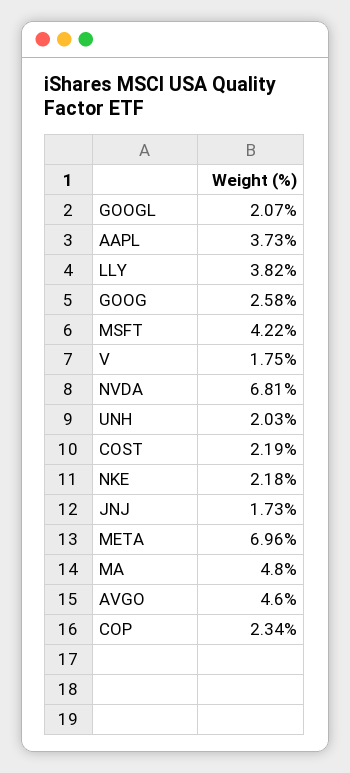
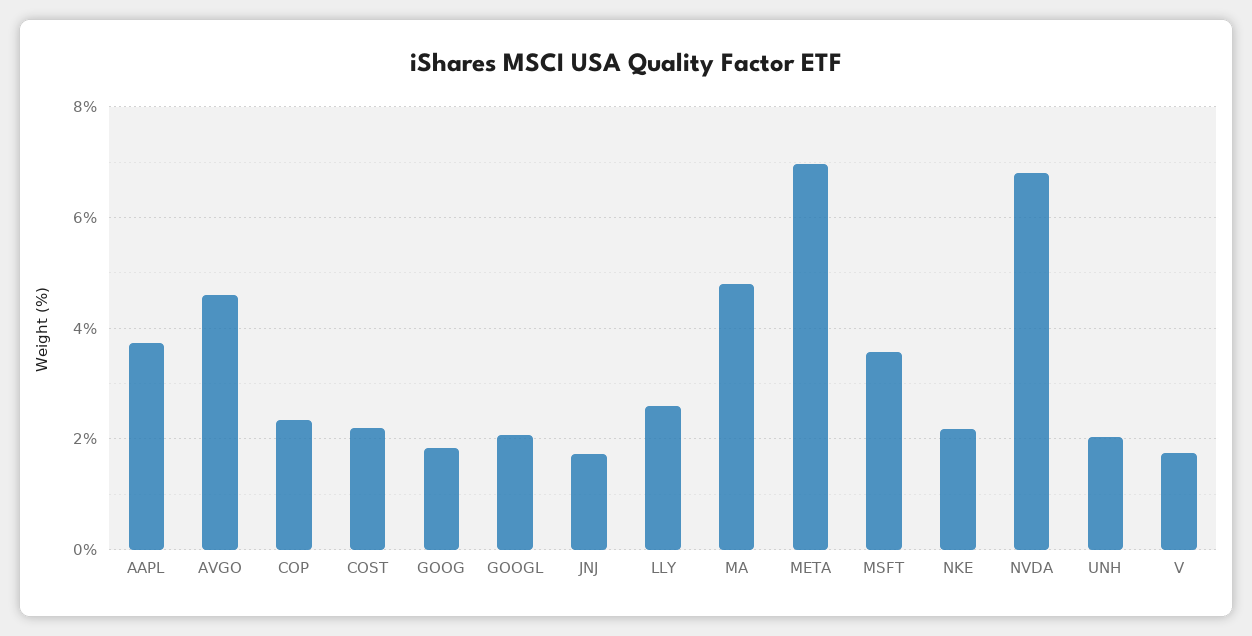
LLY: 3.82 -> 2.6
GOOG: 2.58 -> 1.8
MSFT: 4.22 -> 3.6

